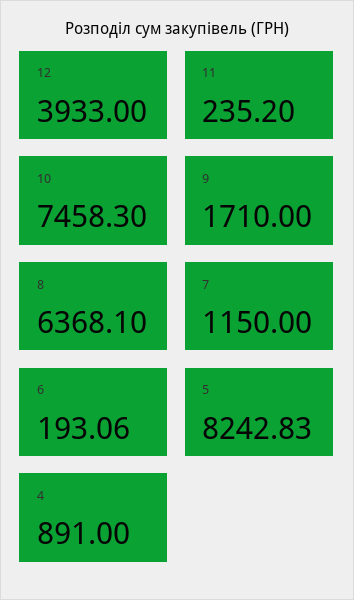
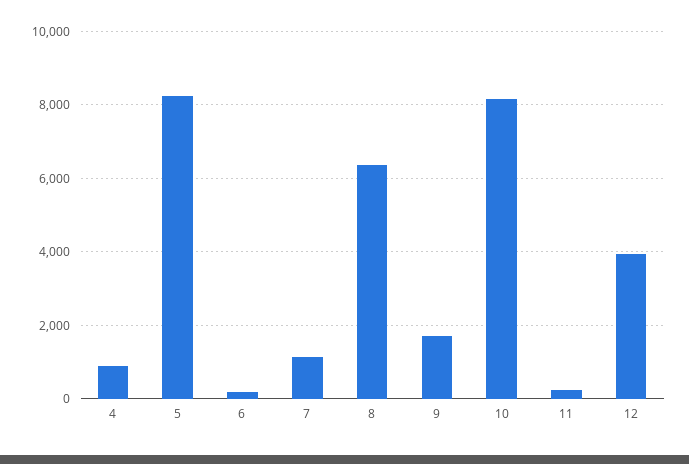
10: 7458.3 -> 8200

